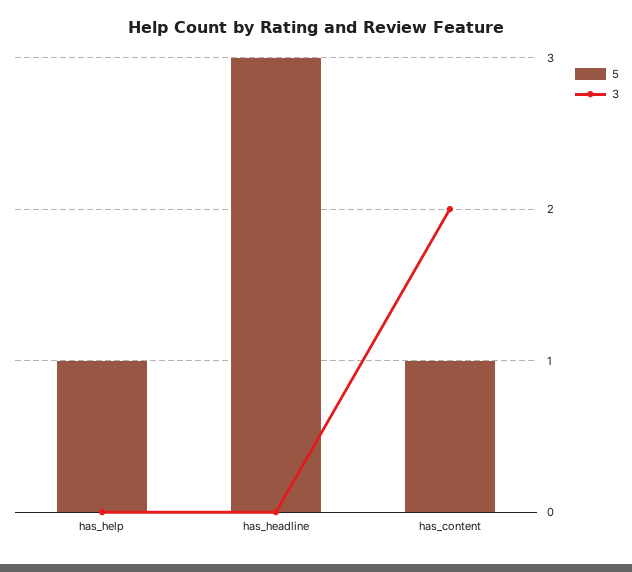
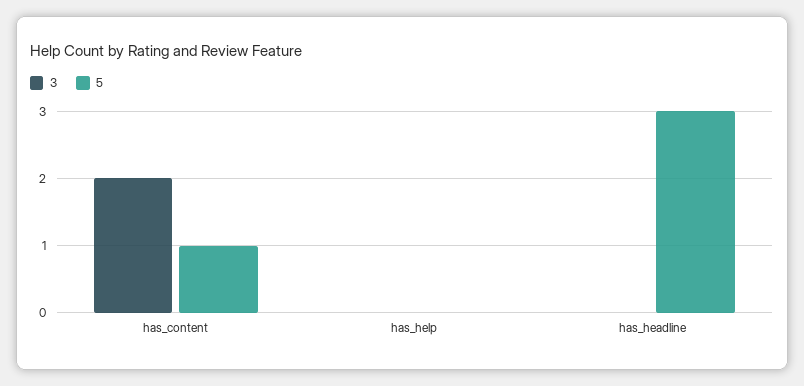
5, has_help: 1 -> 0

